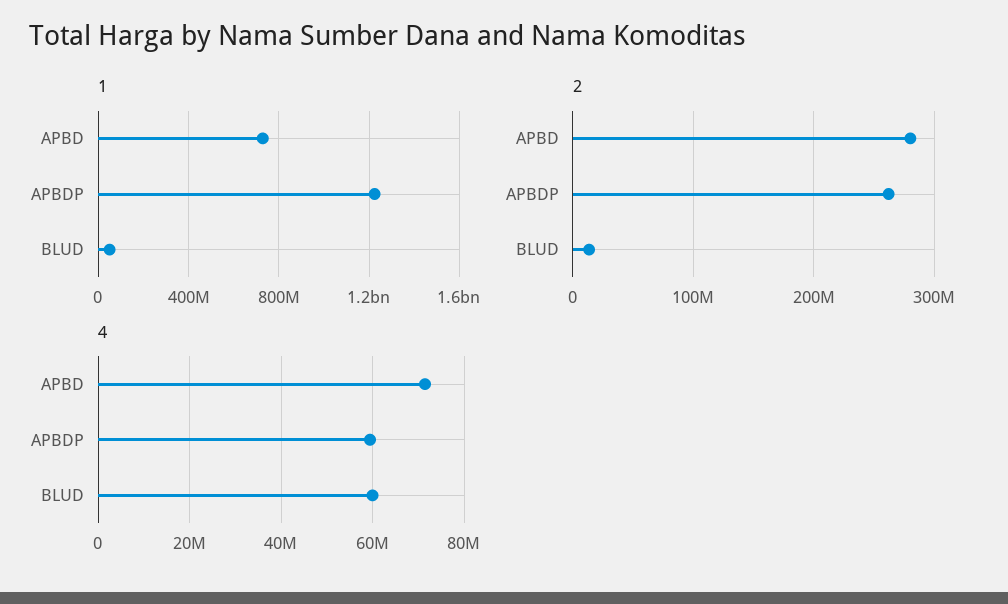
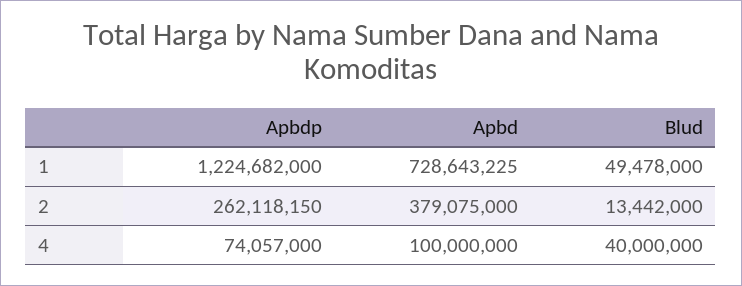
2, APBD: 280000000 -> 379075000
4, APBD: 72000000 -> 100000000
4, APBDP: 60000000 -> 74057000
4, BLUD: 60000000 -> 40000000

